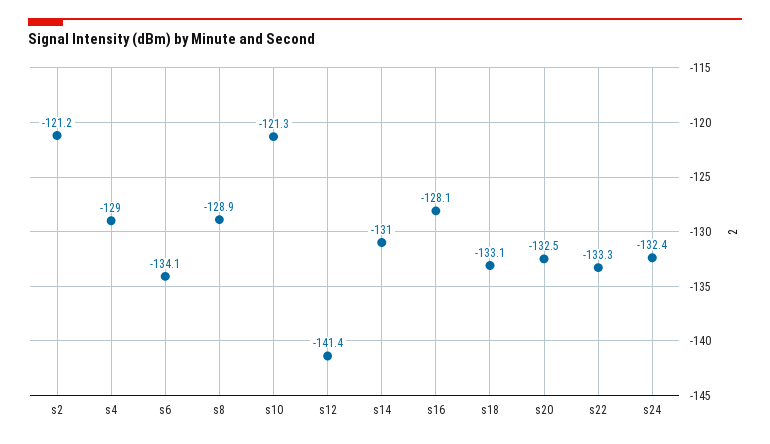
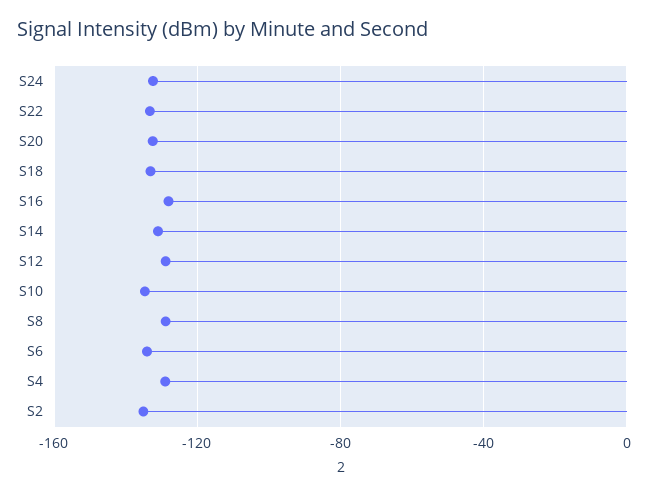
s2: -121.2 -> -135
s10: -121.3 -> -135
s12: -141.4 -> -130

